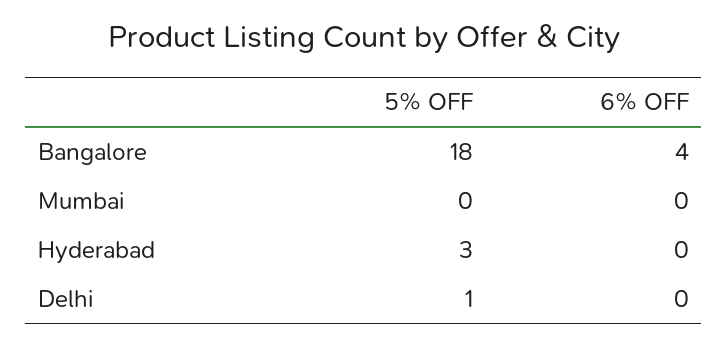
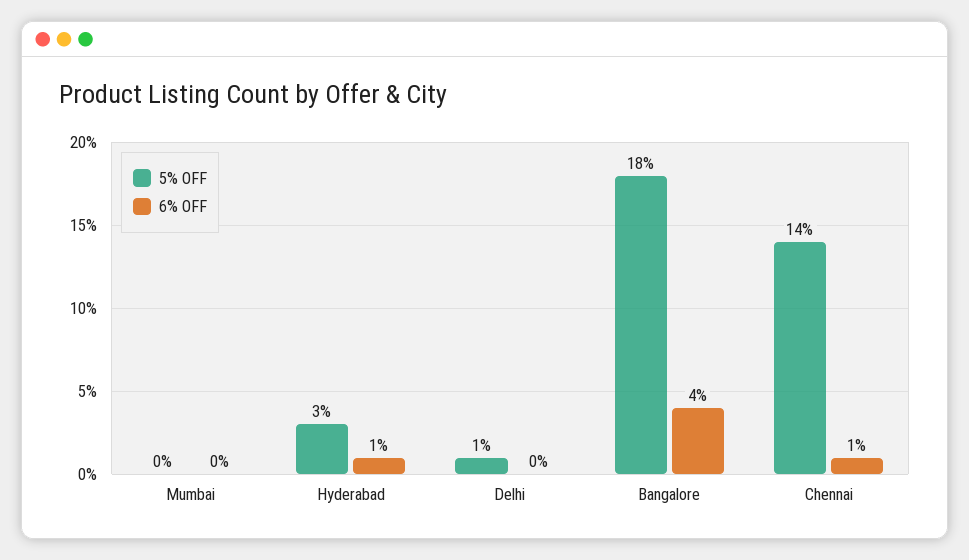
6% OFF, Hyderabad: 0 -> 1
5% OFF, Chennai: none -> 14
6% OFF, Chennai: none -> 1

